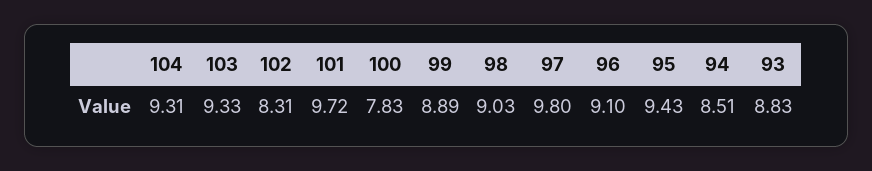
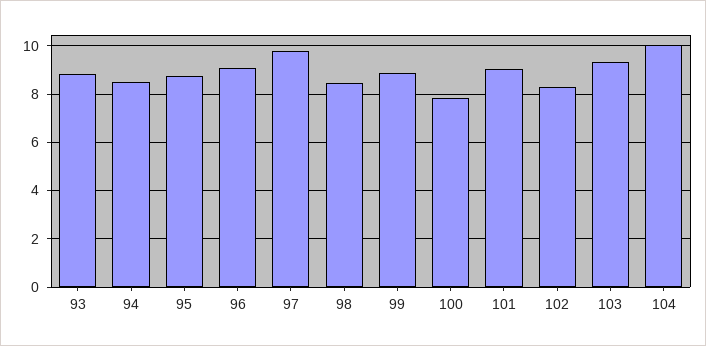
104: 9.31 -> 10
101: 9.72 -> 9
98: 9.03 -> 8.5
95: 9.43 -> 8.75

